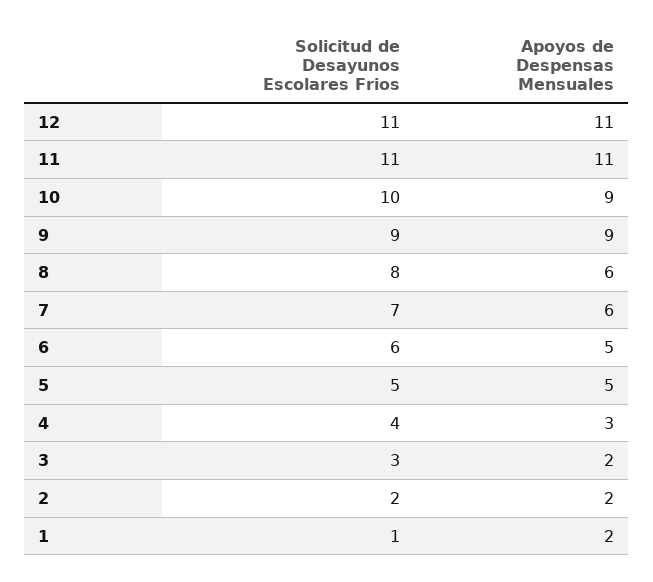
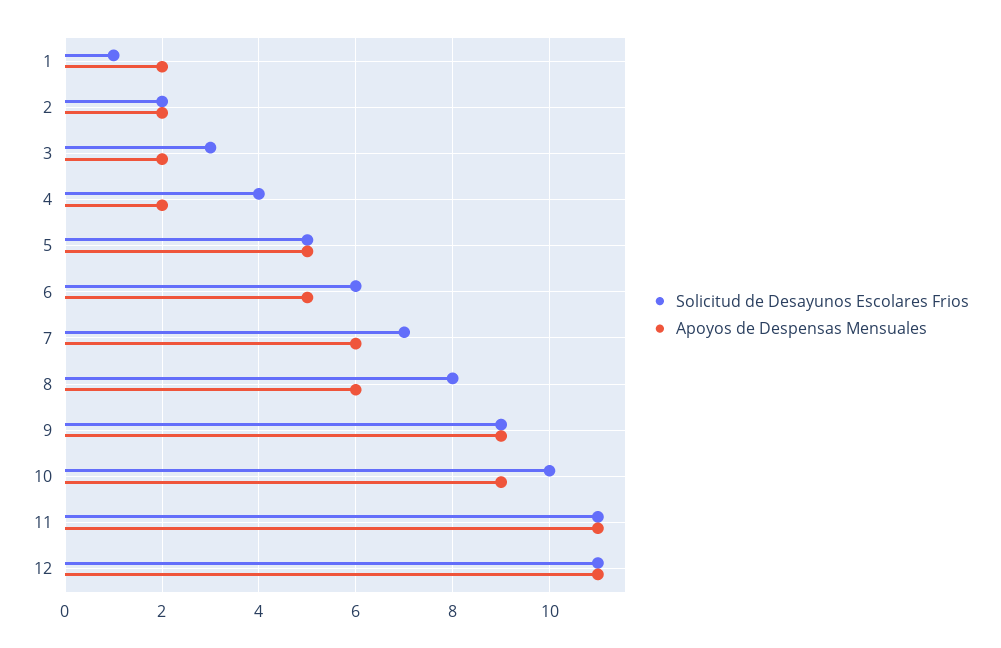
Apoyos de Despensas Mensuales, 4: 3 -> 2

